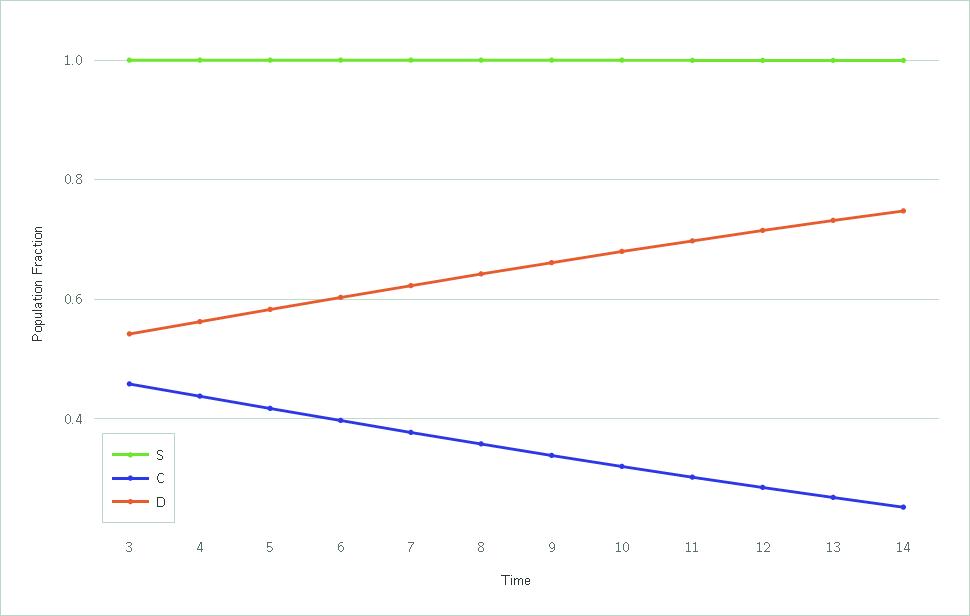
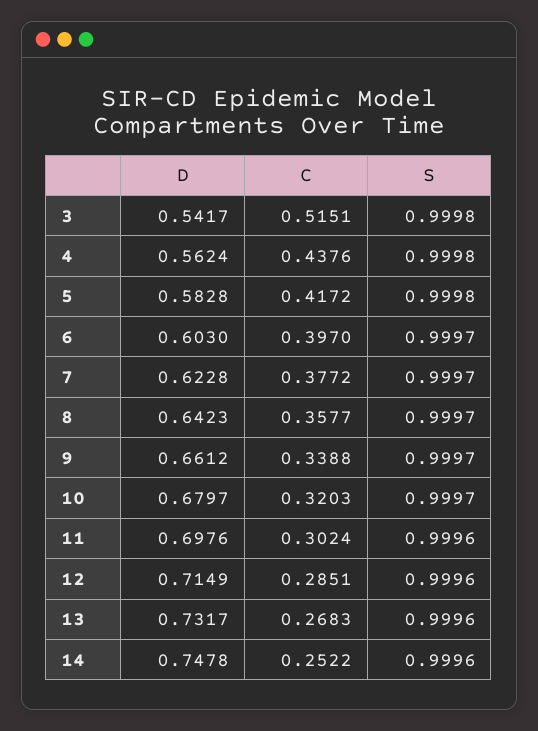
C, 3: 0.46 -> 0.5151

